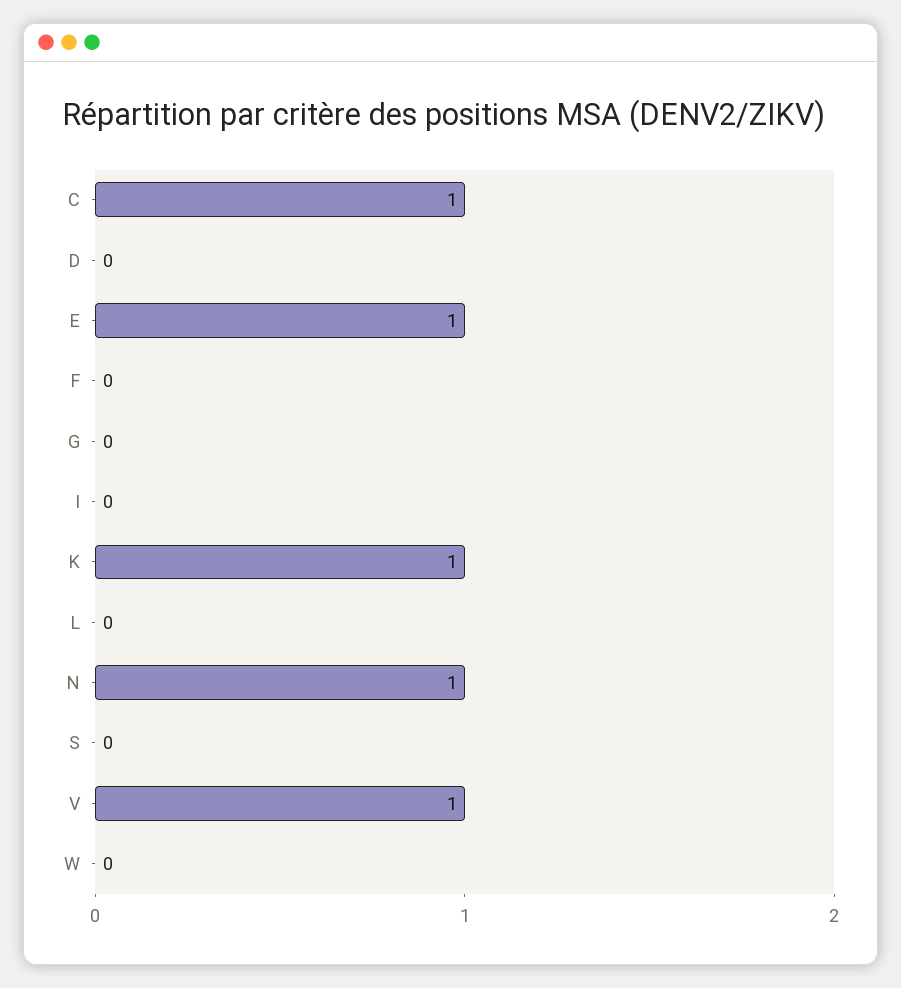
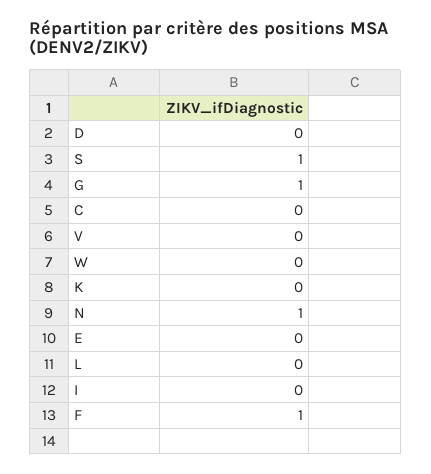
C: 1 -> 0
E: 1 -> 0
F: 0 -> 1
G: 0 -> 1
K: 1 -> 0
S: 0 -> 1
V: 1 -> 0

